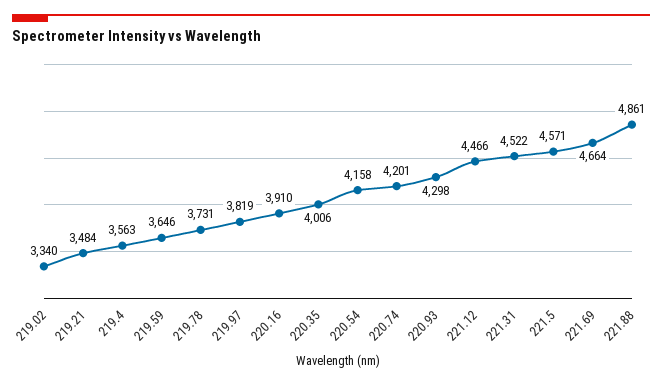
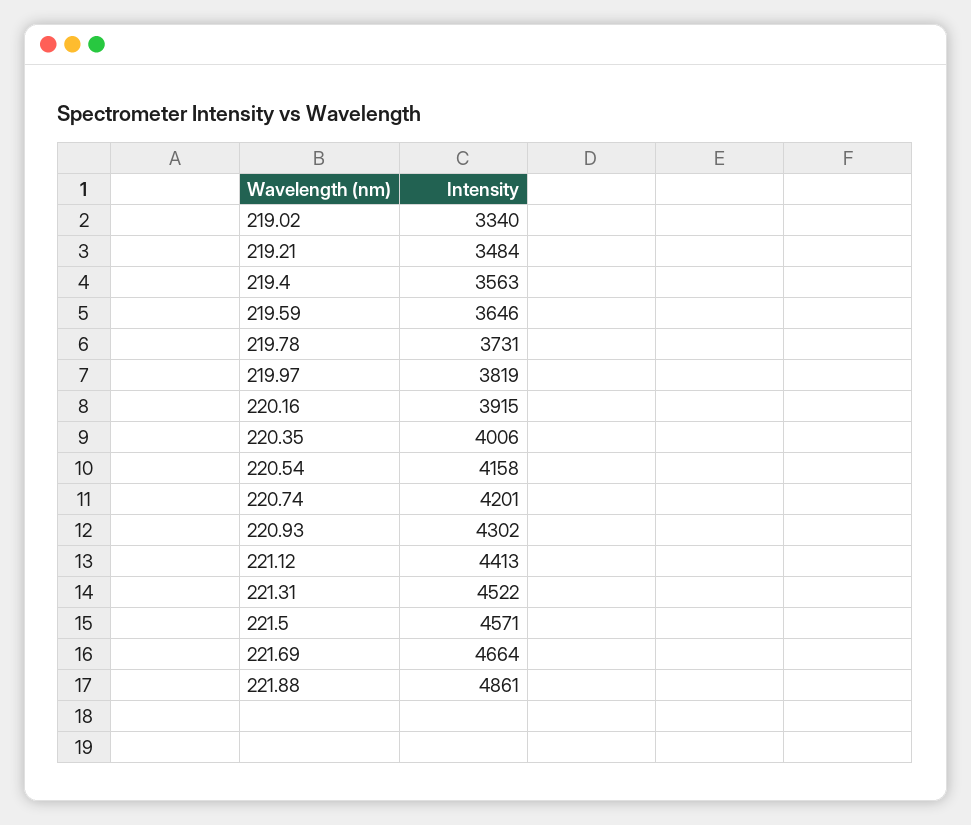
220.16: 3910 -> 3915
220.93: 4298 -> 4302
221.12: 4466 -> 4413

